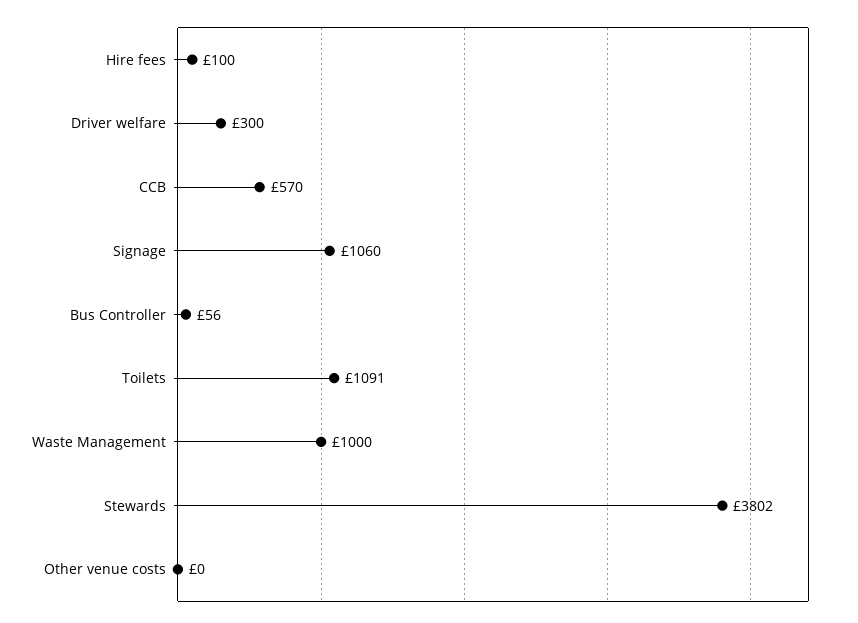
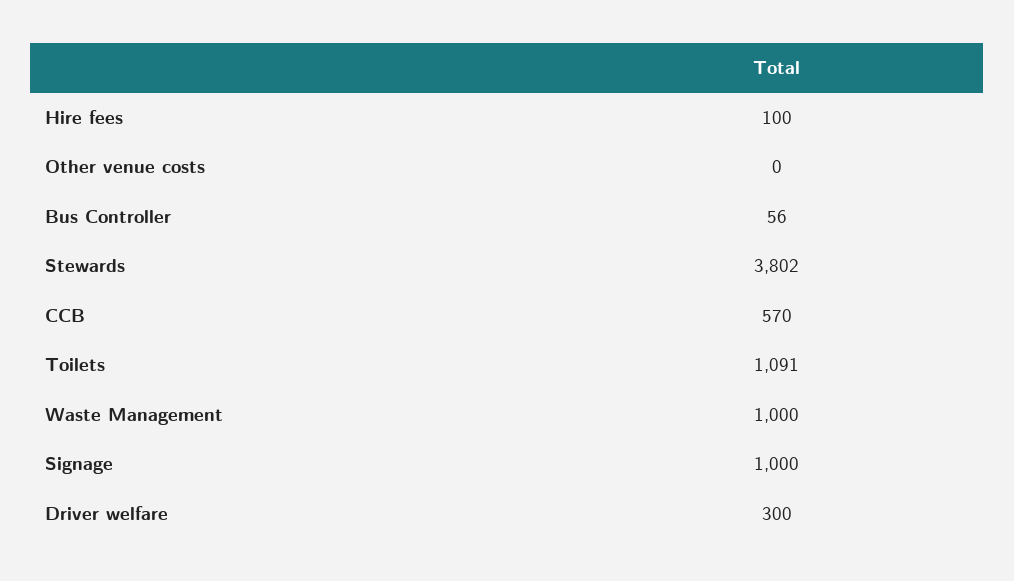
Signage: 1060 -> 1000

